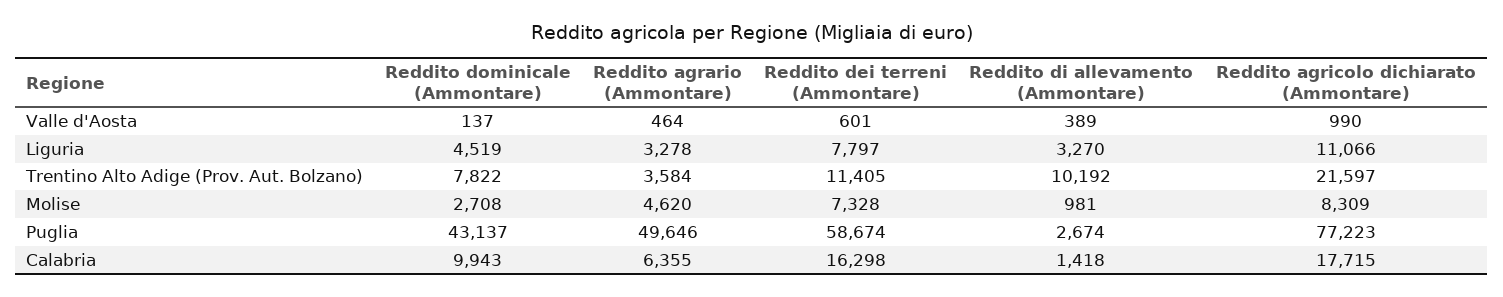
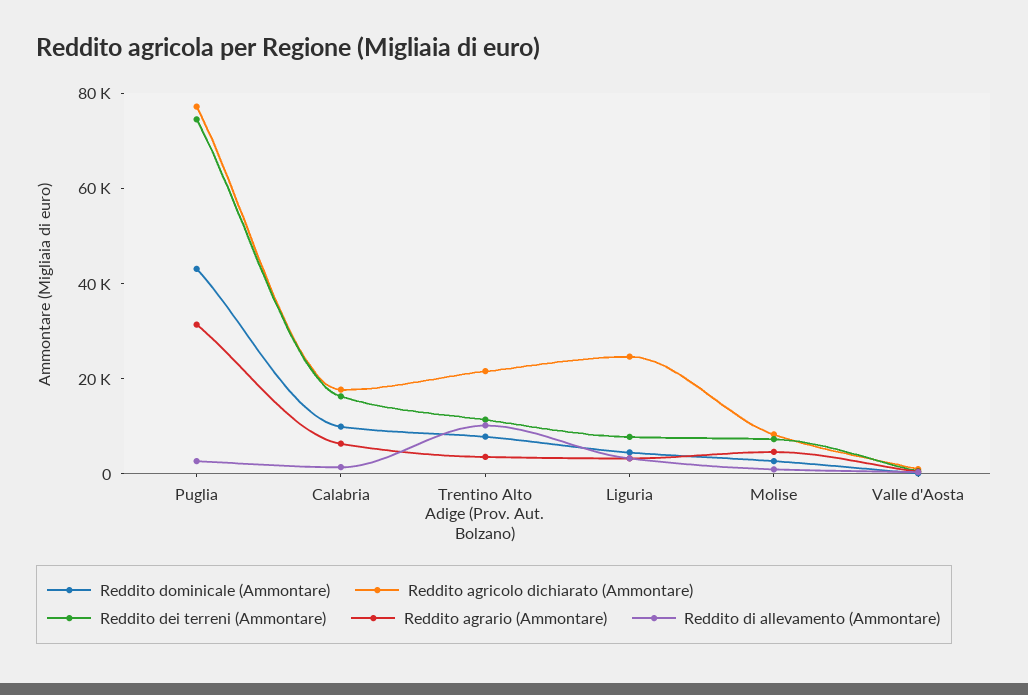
Reddito agricolo dichiarato (Ammontare), Liguria: 11066 -> 25000
Reddito agrario (Ammontare), Puglia: 49646 -> 30000
Reddito dei terreni (Ammontare), Puglia: 58674 -> 75000

